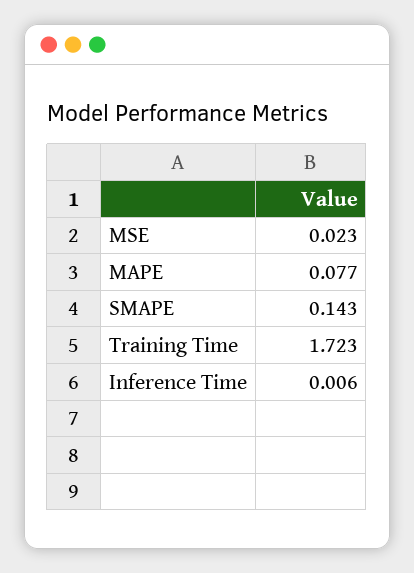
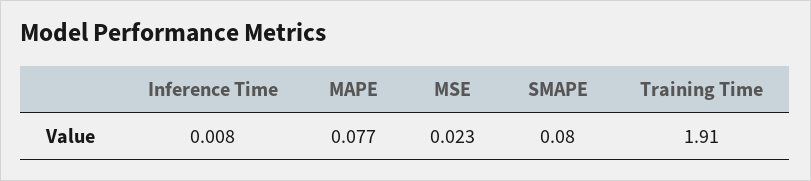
SMAPE: 0.143 -> 0.08
Training Time: 1.723 -> 1.91
Inference Time: 0.006 -> 0.008

